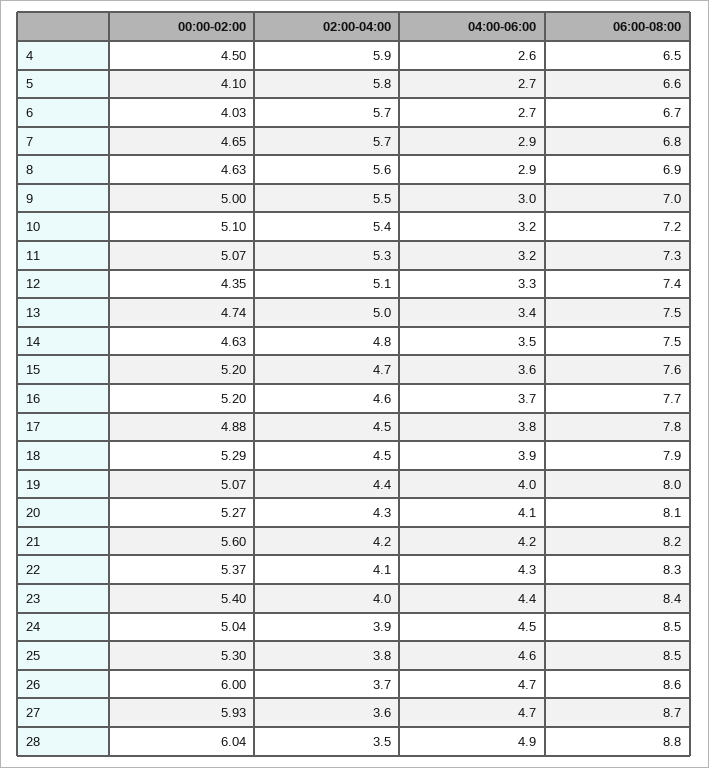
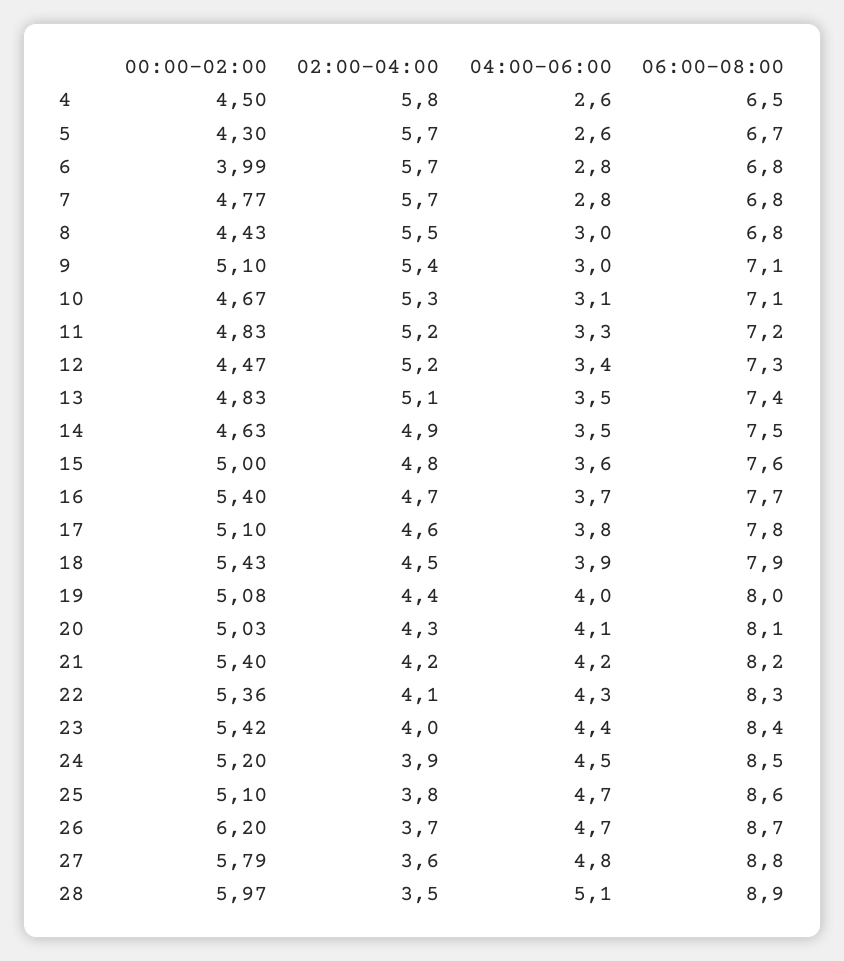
02:00-04:00, 4: 5.9 -> 5.8
00:00-02:00, 5: 4.1 -> 4.3
02:00-04:00, 5: 5.8 -> 5.7
04:00-06:00, 5: 2.7 -> 2.6
06:00-08:00, 5: 6.6 -> 6.7
00:00-02:00, 6: 4.03 -> 3.99
04:00-06:00, 6: 2.7 -> 2.8
06:00-08:00, 6: 6.7 -> 6.8
00:00-02:00, 7: 4.65 -> 4.77
04:00-06:00, 7: 2.9 -> 2.8
00:00-02:00, 8: 4.63 -> 4.43
02:00-04:00, 8: 5.6 -> 5.5
04:00-06:00, 8: 2.9 -> 3
06:00-08:00, 8: 6.9 -> 6.8
00:00-02:00, 9: 5 -> 5.1
02:00-04:00, 9: 5.5 -> 5.4
06:00-08:00, 9: 7 -> 7.1
00:00-02:00, 10: 5.1 -> 4.67
02:00-04:00, 10: 5.4 -> 5.3
04:00-06:00, 10: 3.2 -> 3.1
06:00-08:00, 10: 7.2 -> 7.1
00:00-02:00, 11: 5.07 -> 4.83
02:00-04:00, 11: 5.3 -> 5.2
04:00-06:00, 11: 3.2 -> 3.3
06:00-08:00, 11: 7.3 -> 7.2
00:00-02:00, 12: 4.35 -> 4.47
02:00-04:00, 12: 5.1 -> 5.2
04:00-06:00, 12: 3.3 -> 3.4
06:00-08:00, 12: 7.4 -> 7.3
00:00-02:00, 13: 4.74 -> 4.83
02:00-04:00, 13: 5 -> 5.1
04:00-06:00, 13: 3.4 -> 3.5
06:00-08:00, 13: 7.5 -> 7.4
02:00-04:00, 14: 4.8 -> 4.9
00:00-02:00, 15: 5.2 -> 5
02:00-04:00, 15: 4.7 -> 4.8
00:00-02:00, 16: 5.2 -> 5.4
02:00-04:00, 16: 4.6 -> 4.7
00:00-02:00, 17: 4.88 -> 5.1
02:00-04:00, 17: 4.5 -> 4.6
00:00-02:00, 18: 5.29 -> 5.43
00:00-02:00, 19: 5.07 -> 5.08
00:00-02:00, 20: 5.27 -> 5.03
00:00-02:00, 21: 5.6 -> 5.4
00:00-02:00, 22: 5.37 -> 5.36
00:00-02:00, 23: 5.4 -> 5.42
00:00-02:00, 24: 5.04 -> 5.2
00:00-02:00, 25: 5.3 -> 5.1
04:00-06:00, 25: 4.6 -> 4.7
06:00-08:00, 25: 8.5 -> 8.6
00:00-02:00, 26: 6 -> 6.2
06:00-08:00, 26: 8.6 -> 8.7
00:00-02:00, 27: 5.93 -> 5.79
04:00-06:00, 27: 4.7 -> 4.8
06:00-08:00, 27: 8.7 -> 8.8
00:00-02:00, 28: 6.04 -> 5.97
04:00-06:00, 28: 4.9 -> 5.1
06:00-08:00, 28: 8.8 -> 8.9

